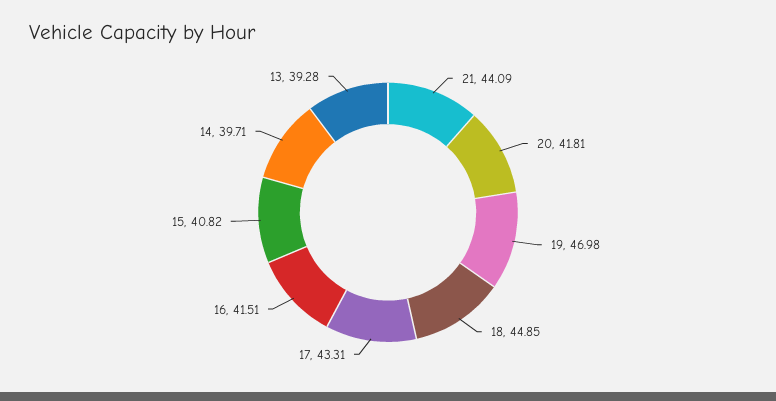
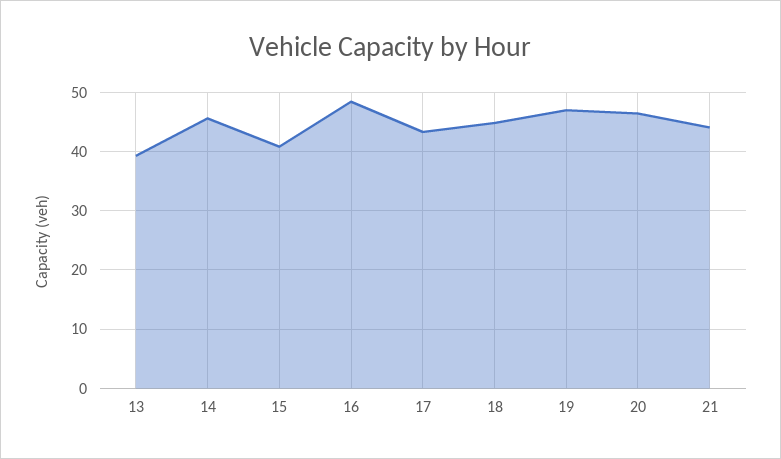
20: 41.81 -> 46
16: 41.51 -> 48
14: 39.71 -> 46

